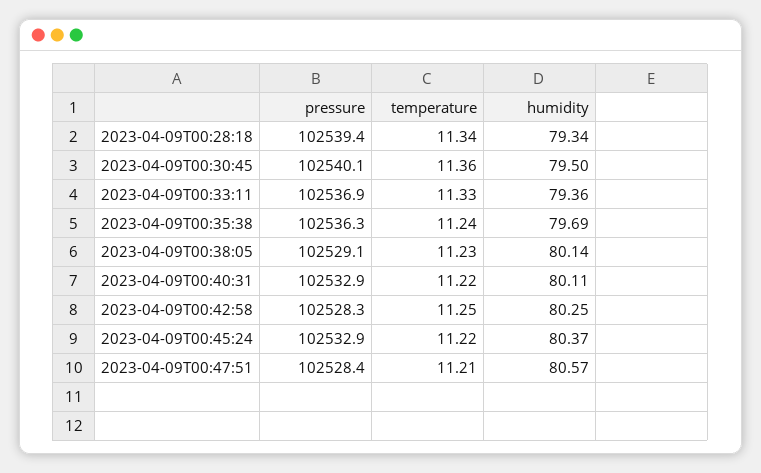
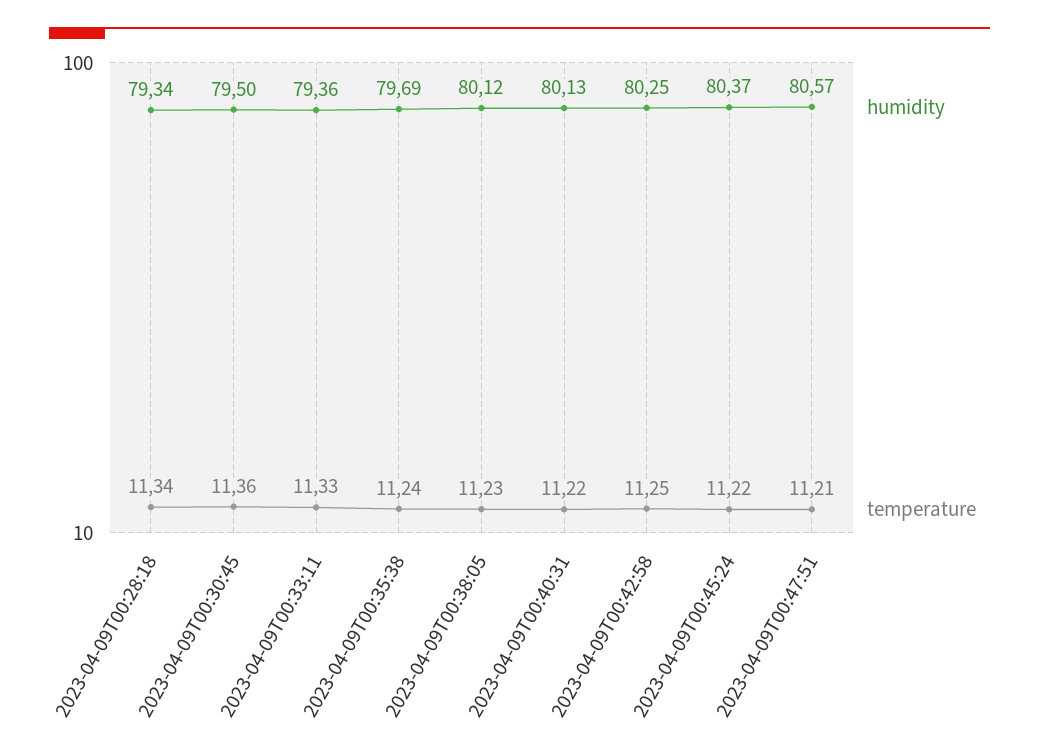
pressure, 2023-04-09T00:28:18: 102539.4 -> none
pressure, 2023-04-09T00:30:45: 102540.1 -> none
pressure, 2023-04-09T00:33:11: 102536.9 -> none
pressure, 2023-04-09T00:35:38: 102536.3 -> none
pressure, 2023-04-09T00:38:05: 102529.1 -> none
humidity, 2023-04-09T00:38:05: 80.14 -> 80.12
pressure, 2023-04-09T00:40:31: 102532.9 -> none
humidity, 2023-04-09T00:40:31: 80.11 -> 80.13
pressure, 2023-04-09T00:42:58: 102528.3 -> none
pressure, 2023-04-09T00:45:24: 102532.9 -> none
pressure, 2023-04-09T00:47:51: 102528.4 -> none

